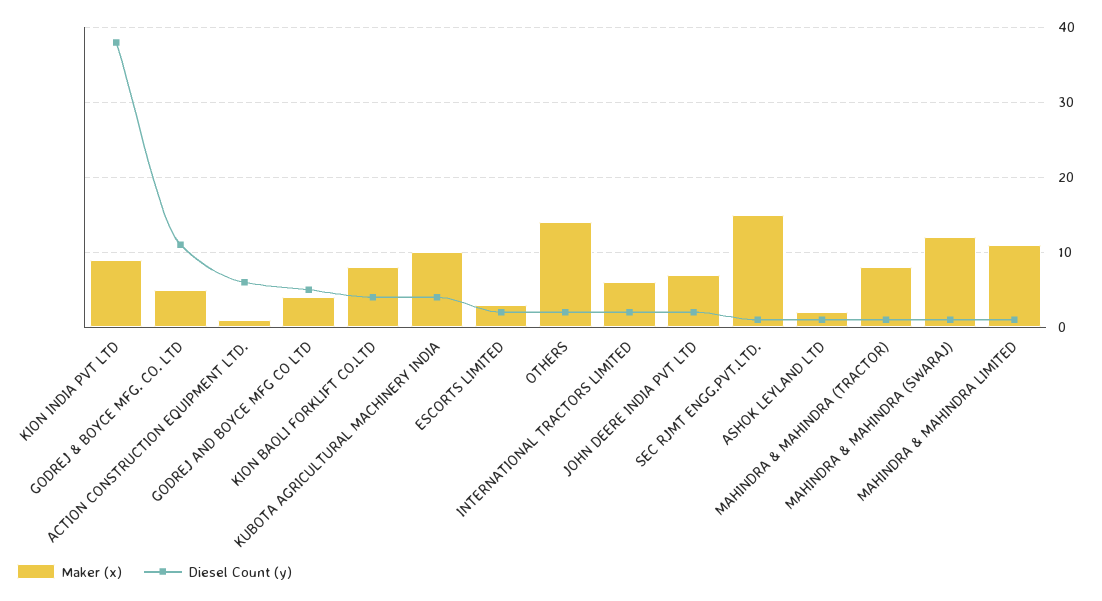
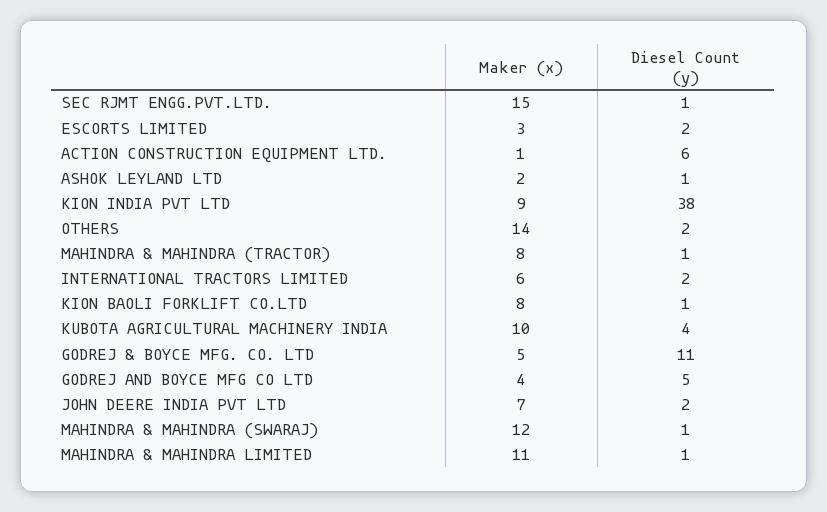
Diesel Count (y), KION BAOLI FORKLIFT CO.LTD: 4 -> 1

